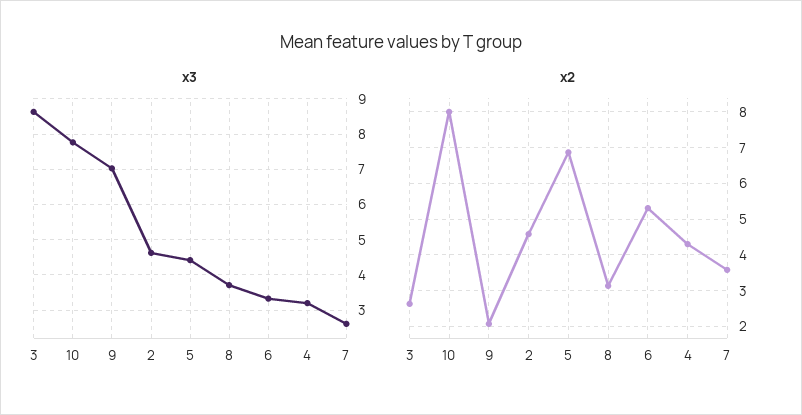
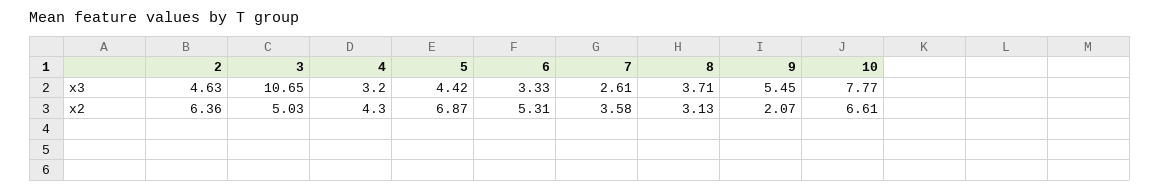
x3, 3: 8.6 -> 10.65
x3, 9: 7 -> 5.45
x2, 3: 2.6 -> 5.03
x2, 10: 8 -> 6.61
x2, 2: 4.6 -> 6.36

